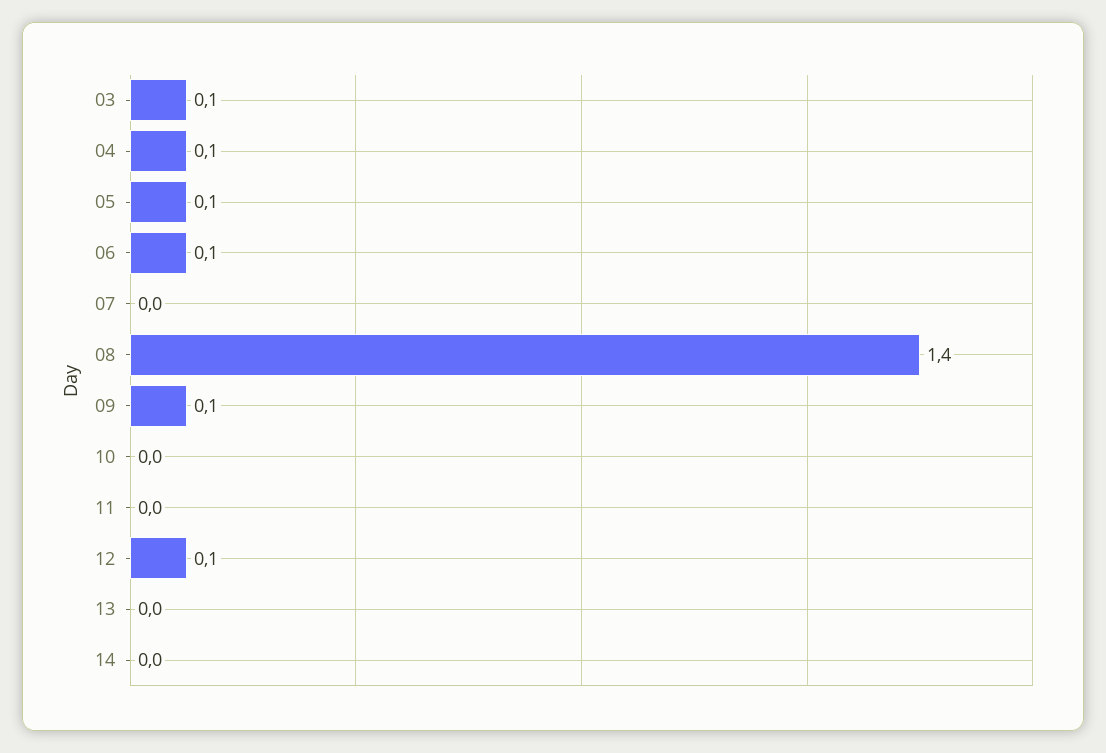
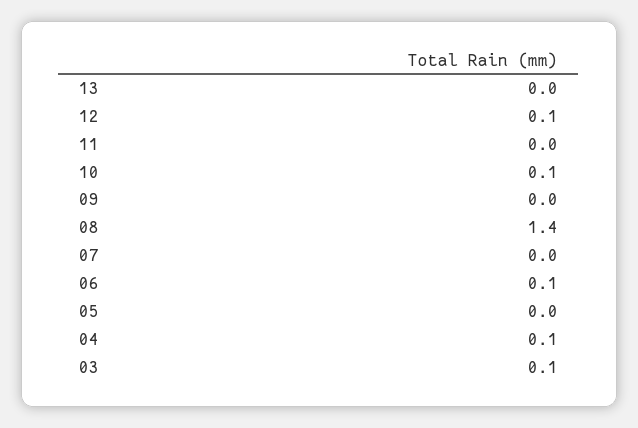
05: 0.1 -> 0
09: 0.1 -> 0
10: 0 -> 0.1
14: 0 -> none

